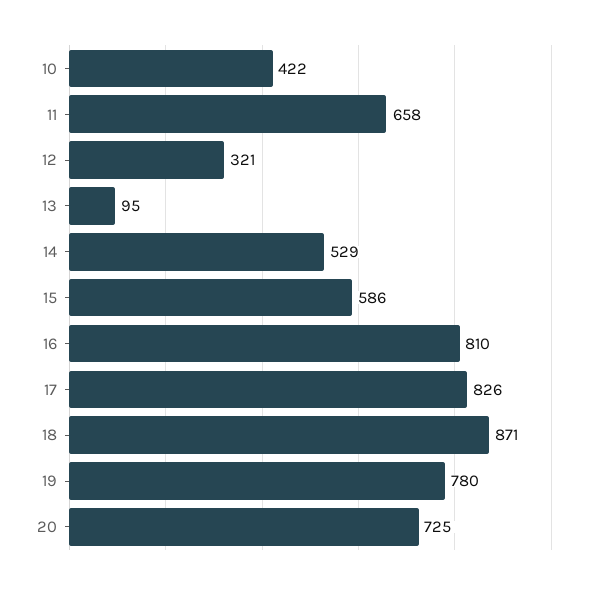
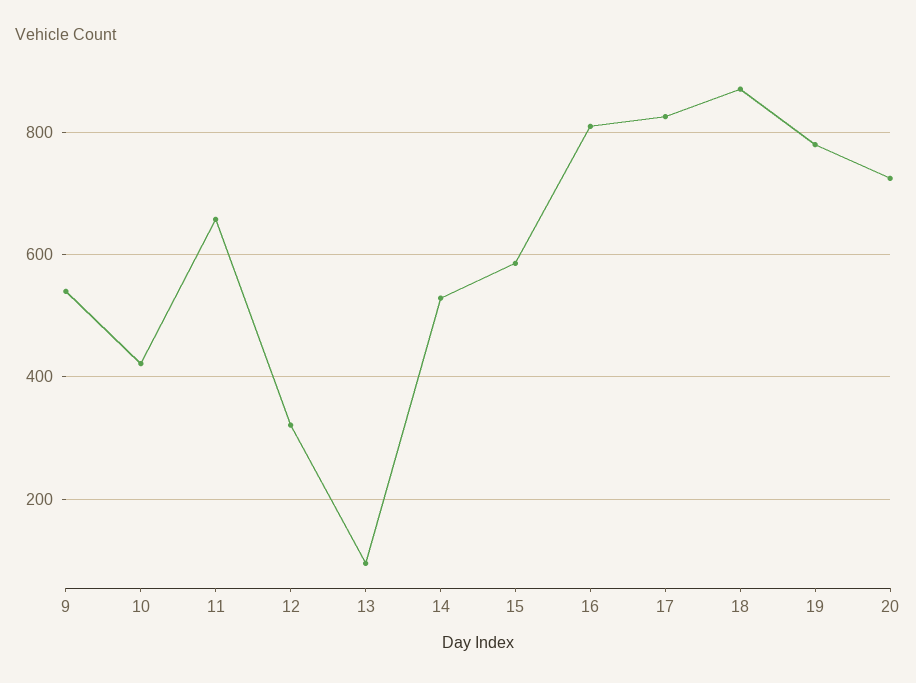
9: none -> 540

